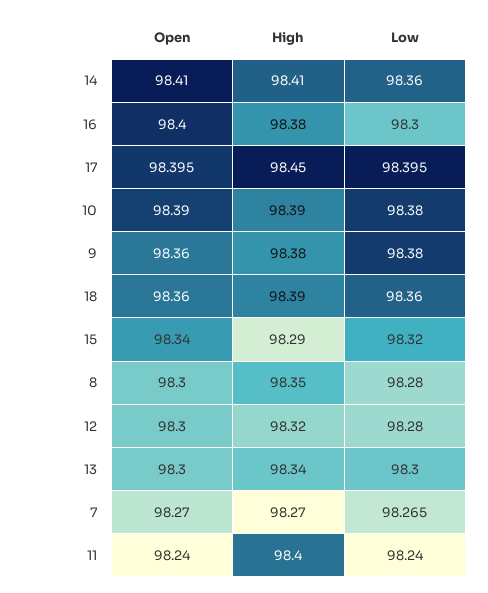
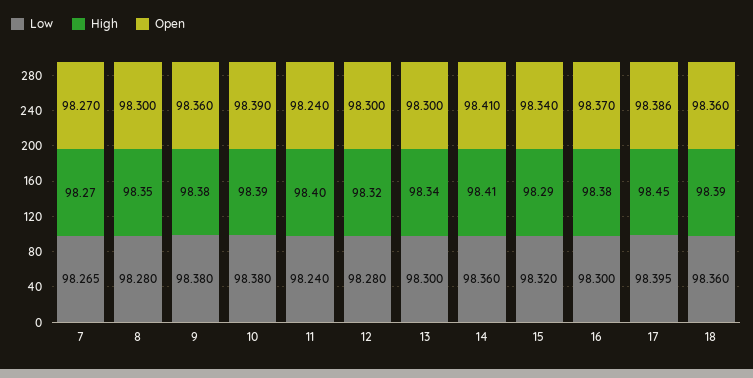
Open, 16: 98.4 -> 98.37
Open, 17: 98.395 -> 98.386

